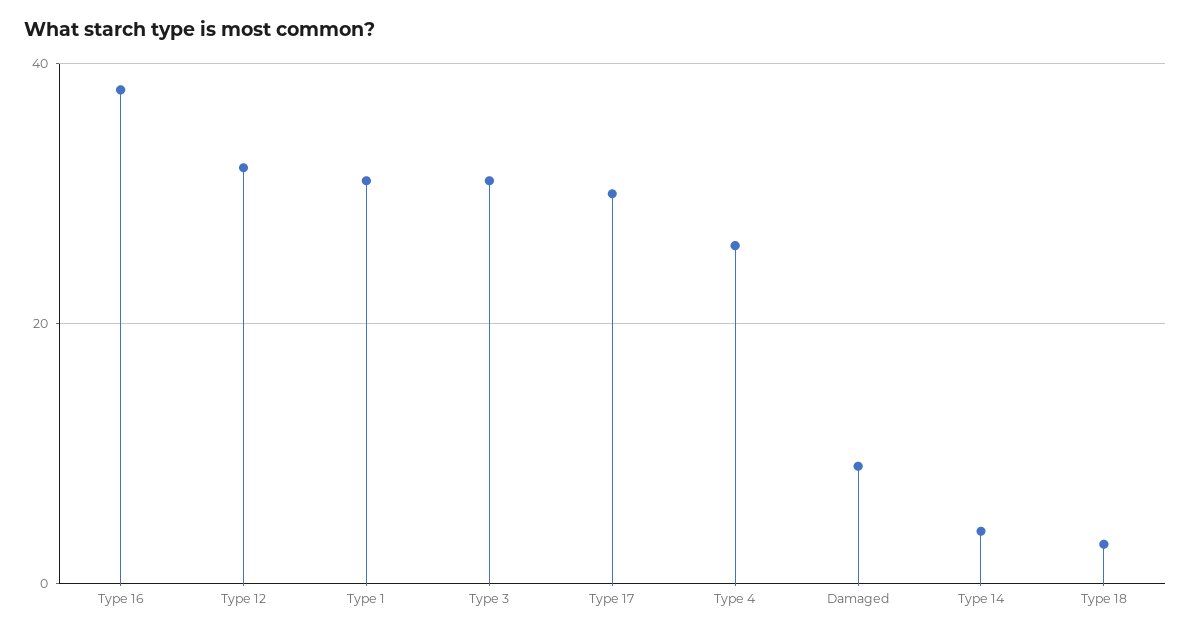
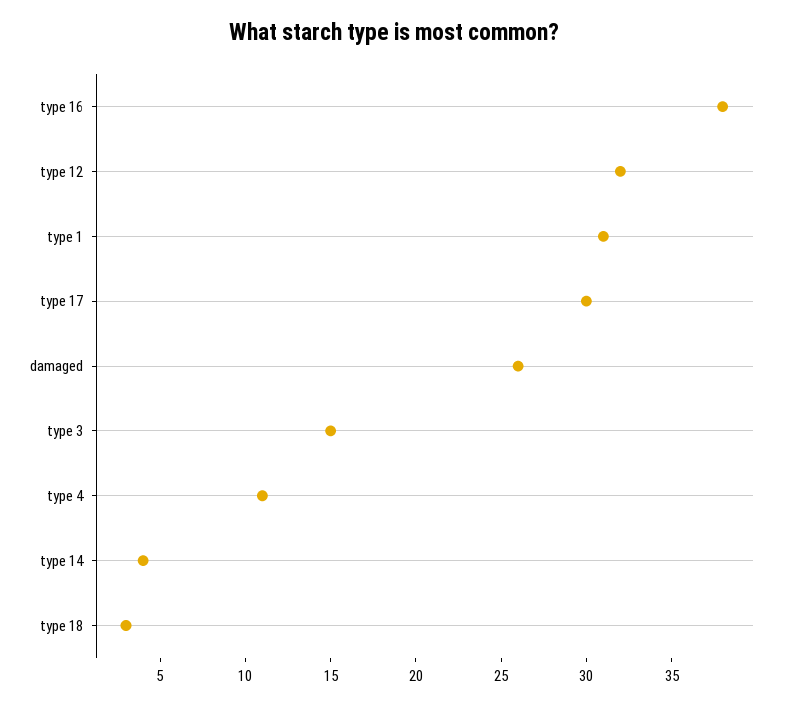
Type 3: 30 -> 15
Type 4: 25 -> 11
Damaged: 10 -> 26

